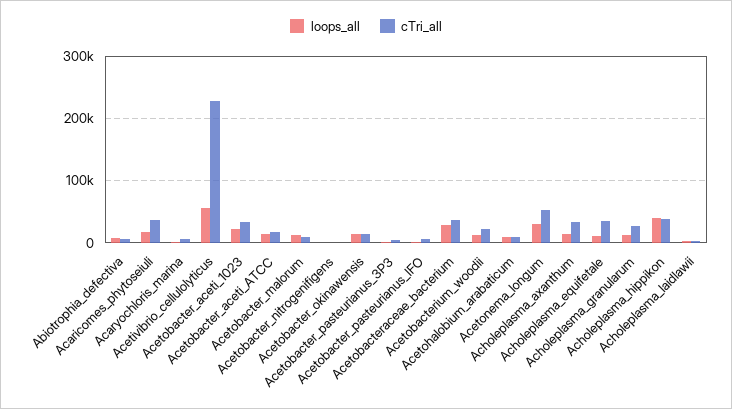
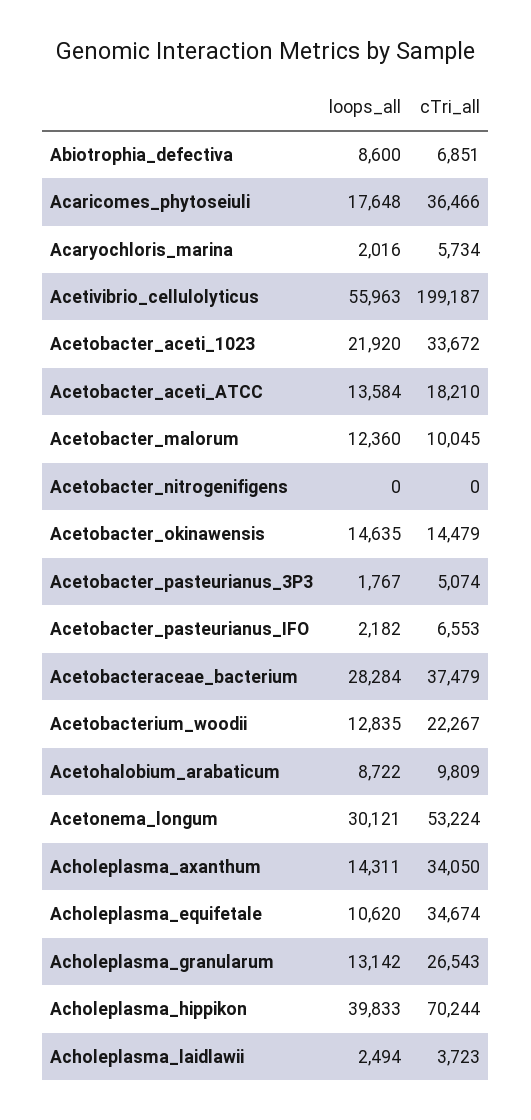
cTri_all, Acetivibrio_cellulolyticus: 230000 -> 199187
cTri_all, Acholeplasma_hippikon: 40000 -> 70244

